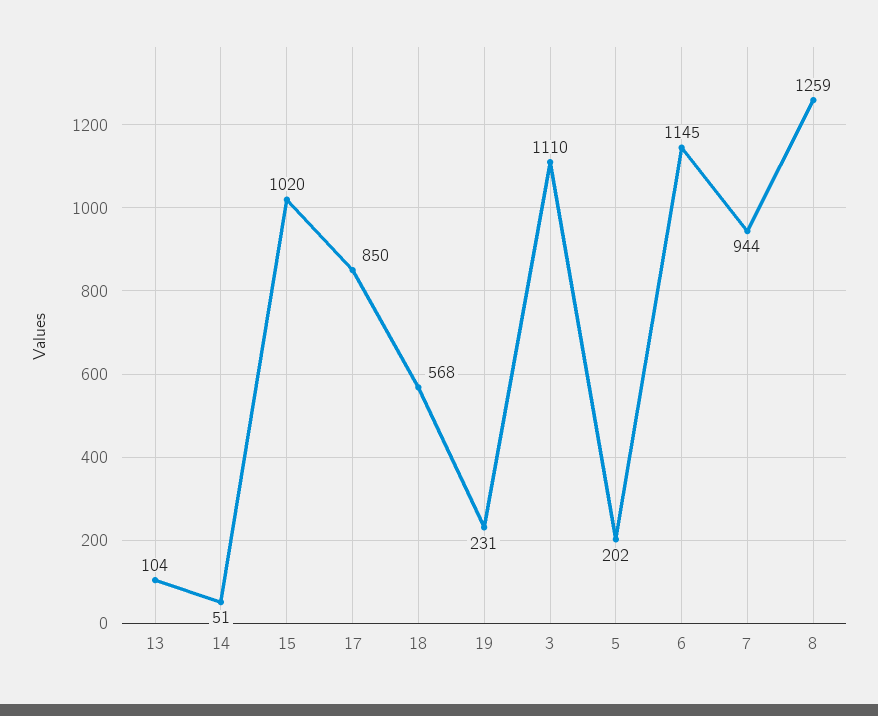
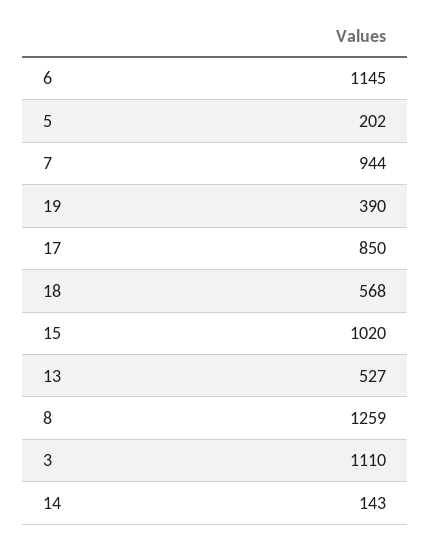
13: 104 -> 527
14: 51 -> 143
19: 231 -> 390

